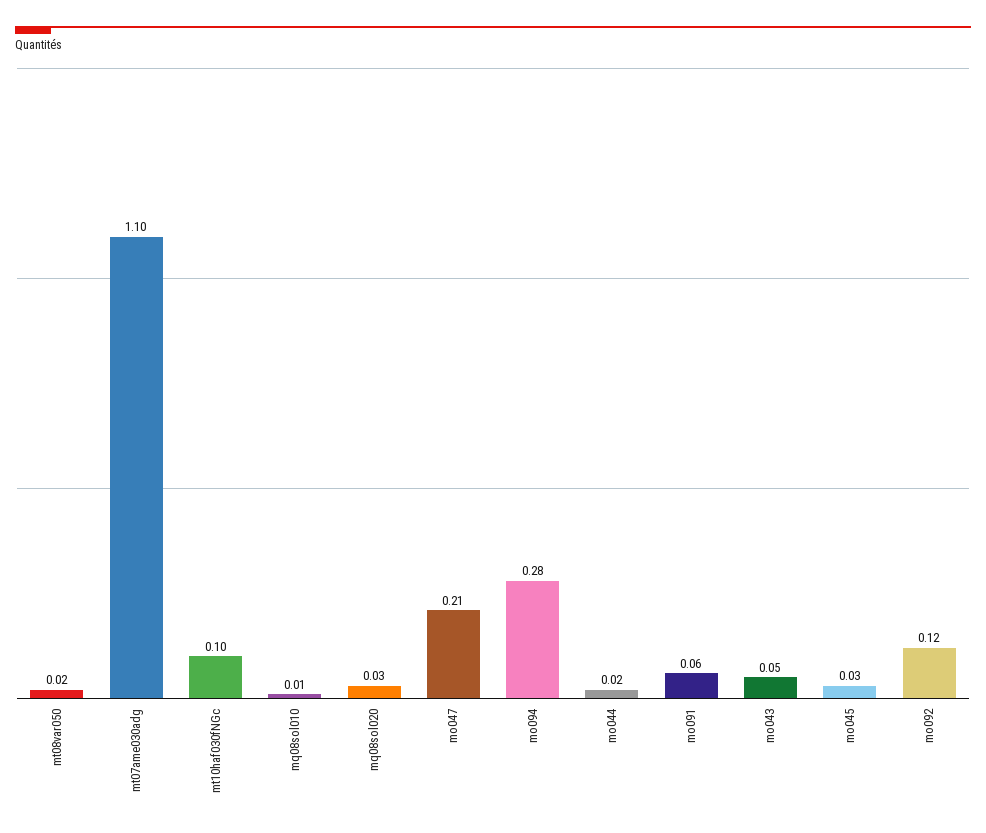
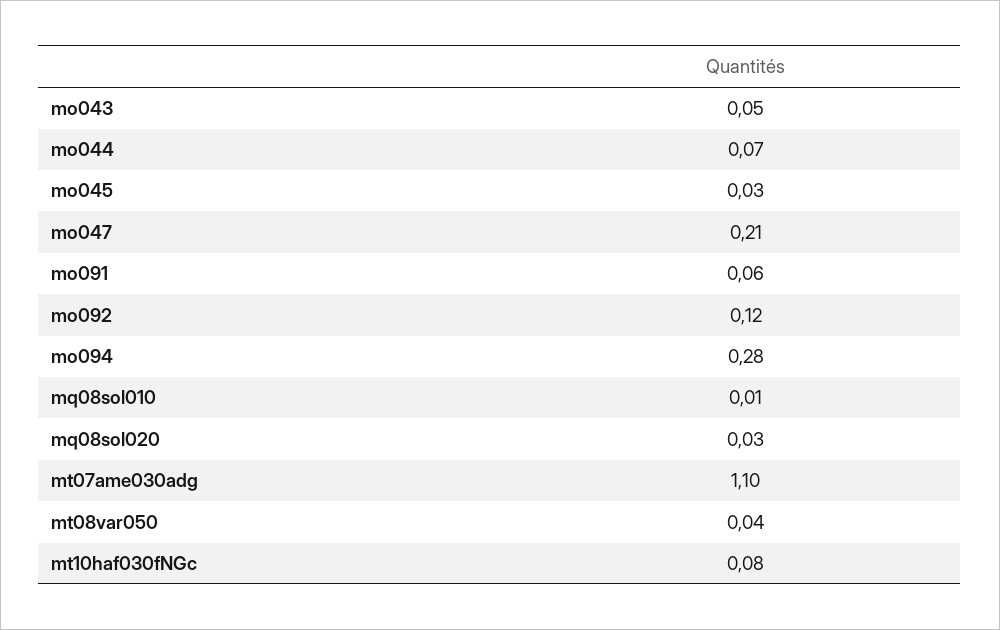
mt08var050: 0.02 -> 0.04
mt10haf030fNGc: 0.1 -> 0.08
mo044: 0.02 -> 0.07

